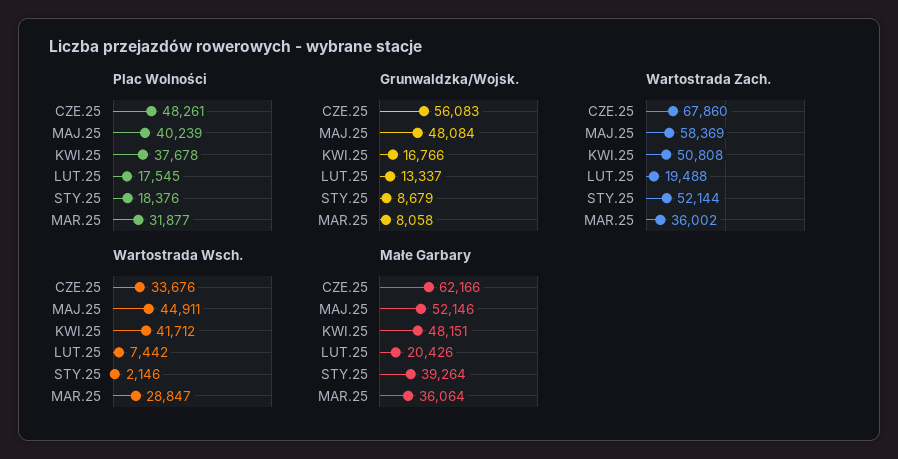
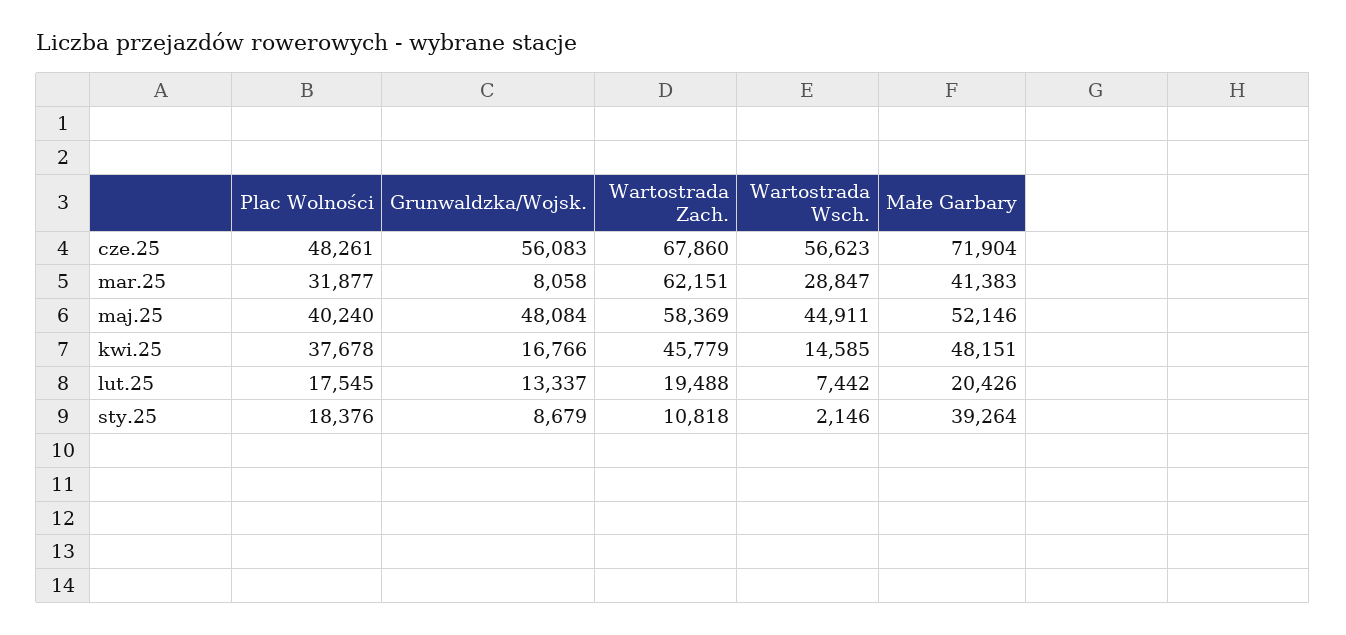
Plac Wolności, MAJ.25: 40239 -> 40240
Wartostrada Zach., KWI.25: 50808 -> 45779
Wartostrada Zach., STY.25: 52144 -> 10818
Wartostrada Zach., MAR.25: 36002 -> 62151
Wartostrada Wsch., CZE.25: 33676 -> 56623
Wartostrada Wsch., KWI.25: 41712 -> 14585
Małe Garbary, CZE.25: 62166 -> 71904
Małe Garbary, MAR.25: 36064 -> 41383

